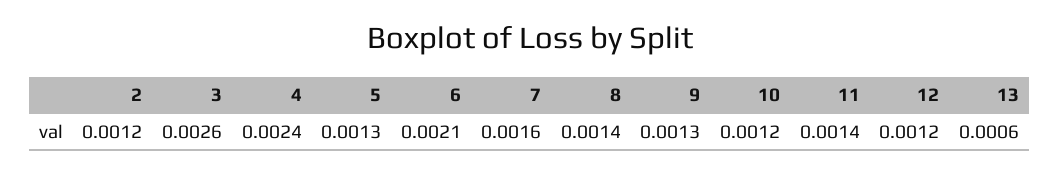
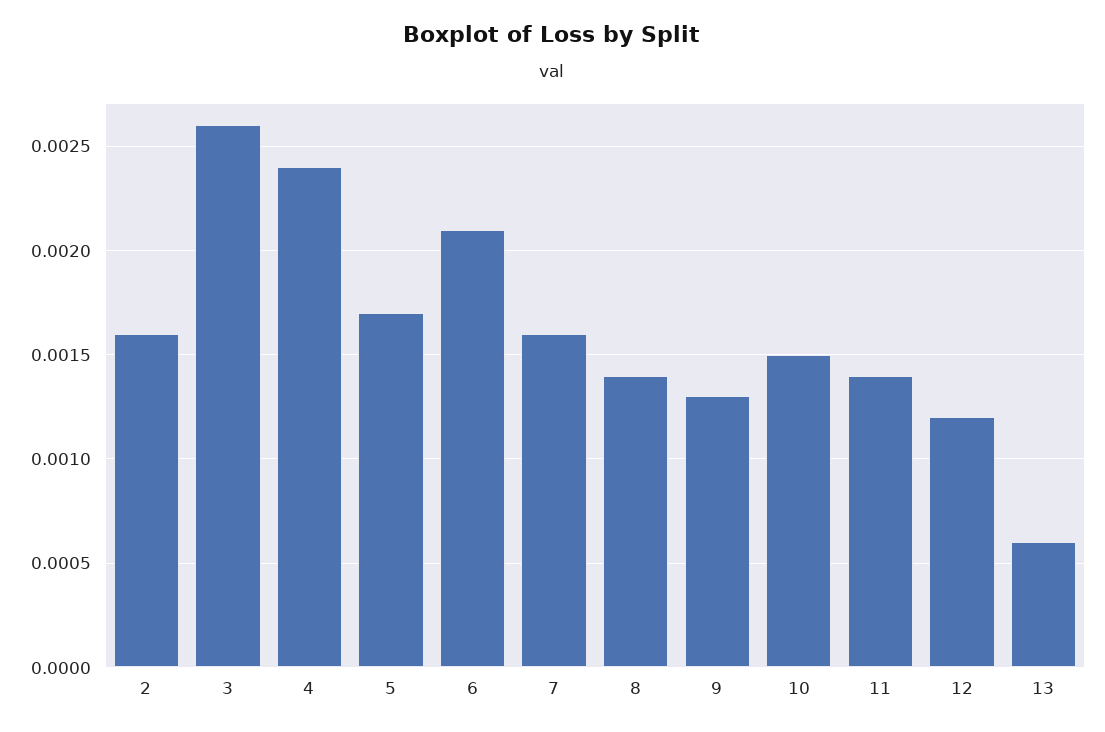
2: 0.0012 -> 0.0016
5: 0.0013 -> 0.0017
10: 0.0012 -> 0.0015

